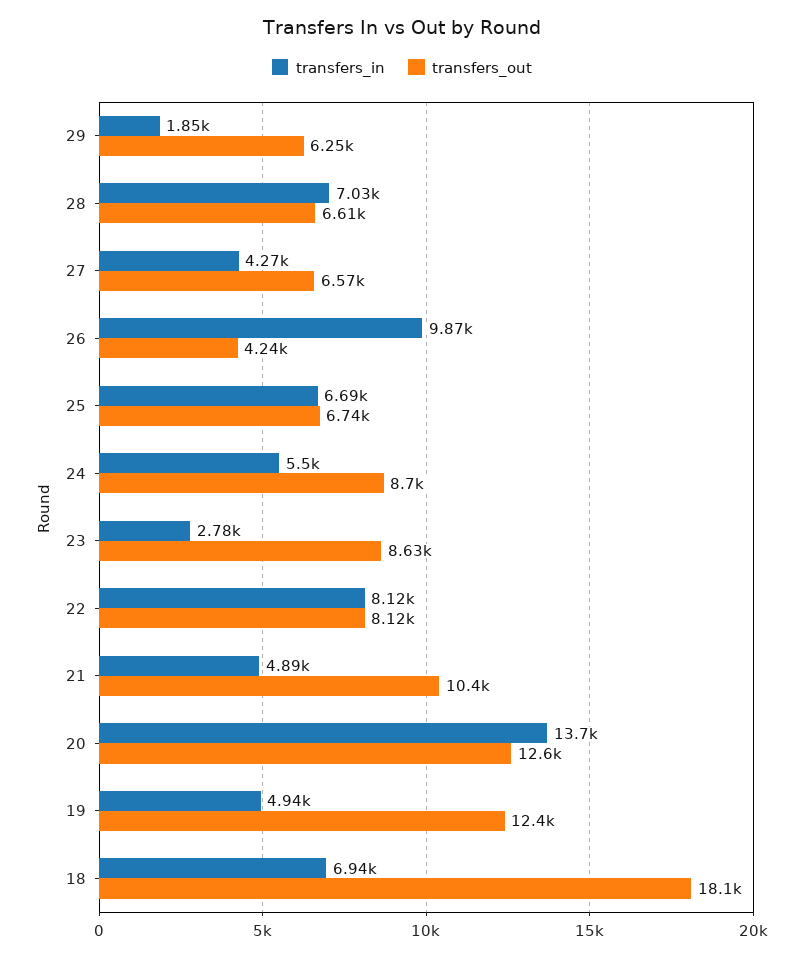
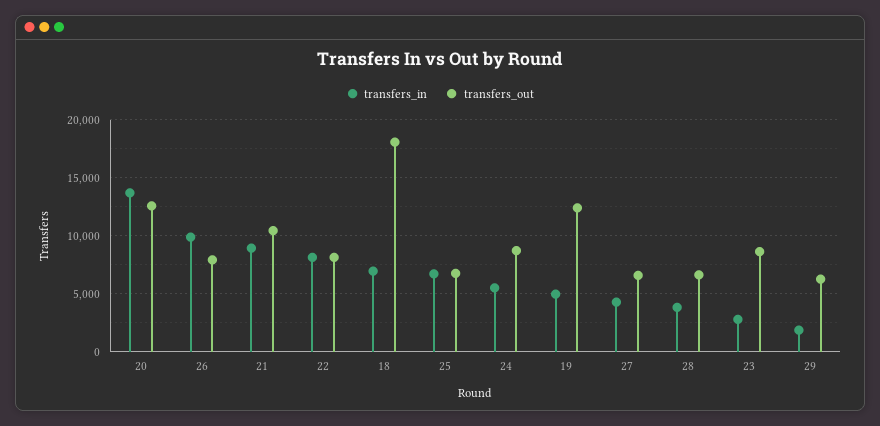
transfers_in, 28: 7030 -> 4000
transfers_out, 26: 4240 -> 8000
transfers_in, 21: 4890 -> 9000

